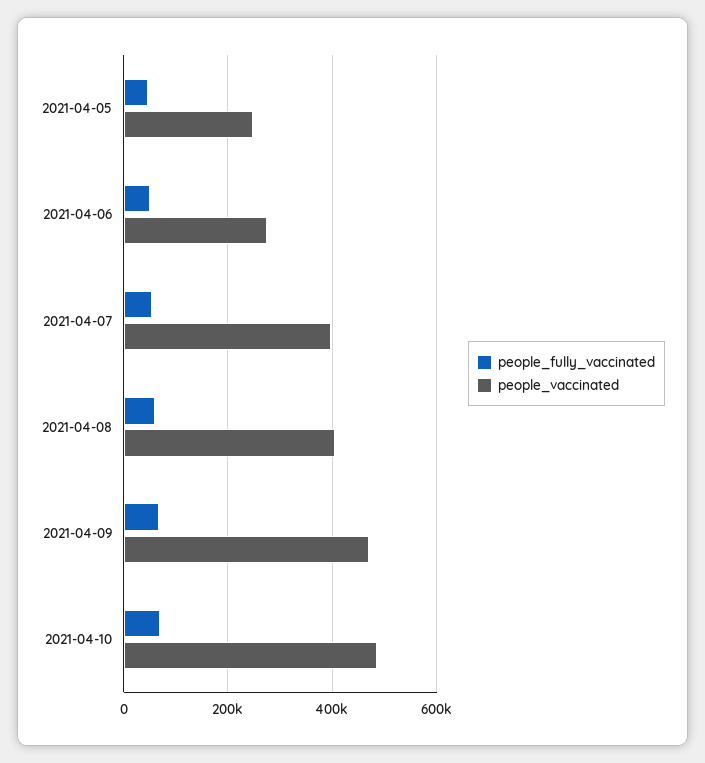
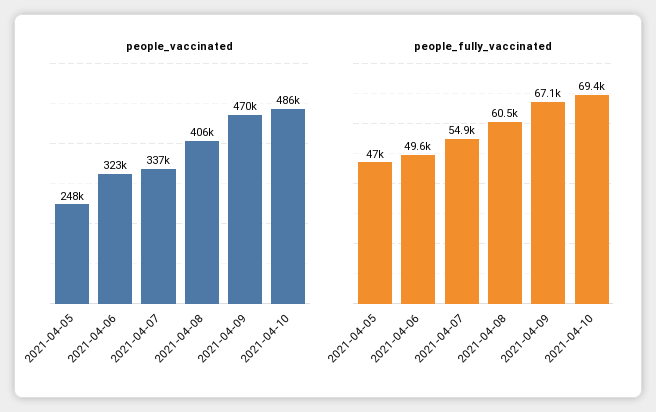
people_vaccinated, 2021-04-06: 280000 -> 323000
people_vaccinated, 2021-04-07: 400000 -> 337000

